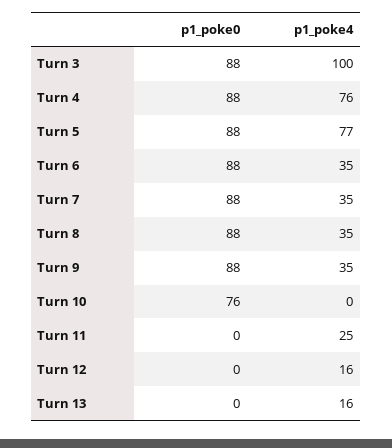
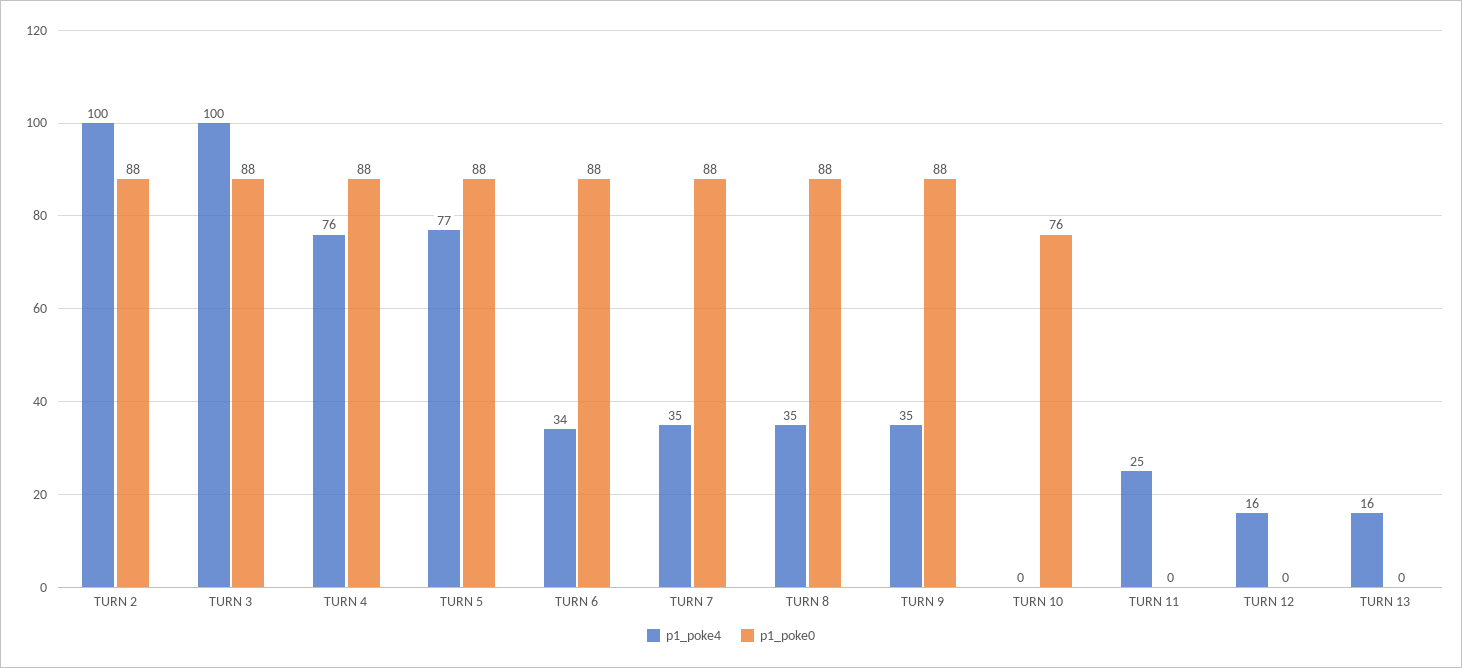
p1_poke4, Turn 6: 35 -> 34
p1_poke4, TURN 2: none -> 100
p1_poke0, TURN 2: none -> 88

